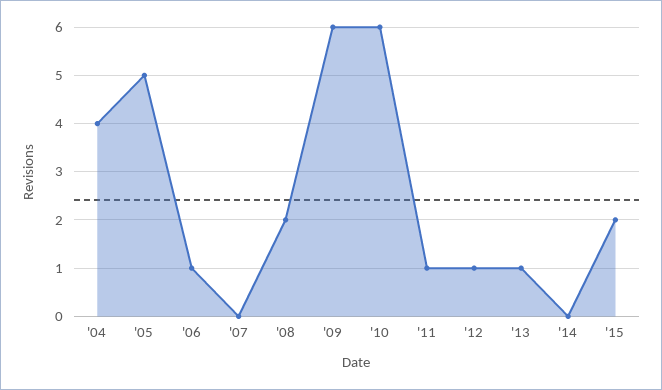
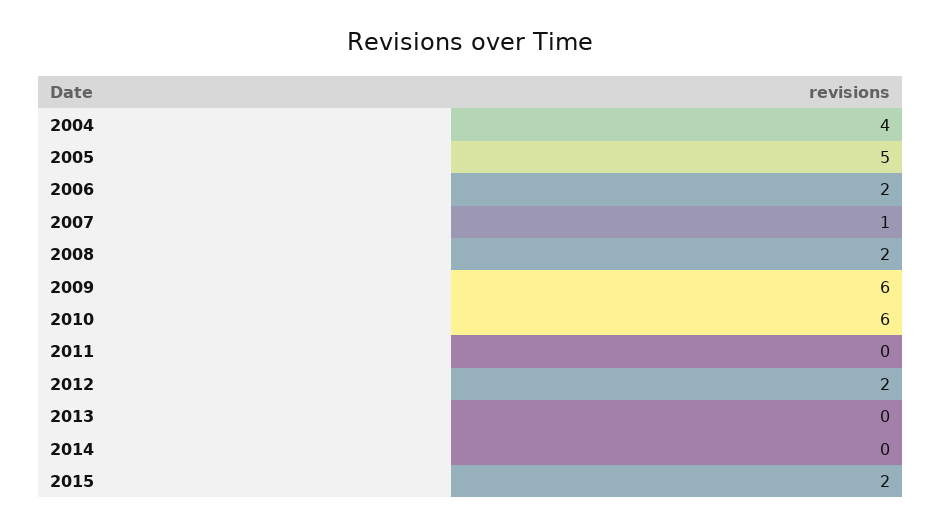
'06: 1 -> 2
'07: 0 -> 1
'11: 1 -> 0
'12: 1 -> 2
'13: 1 -> 0

